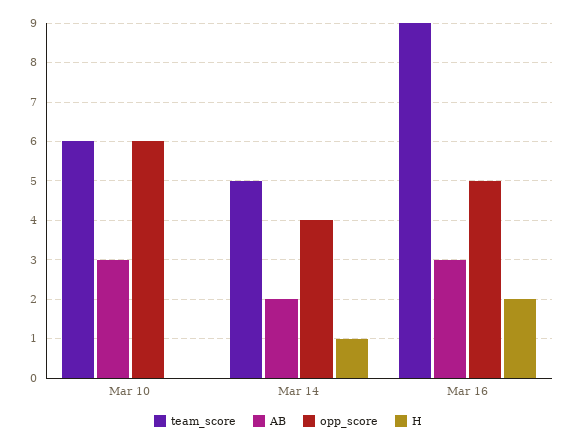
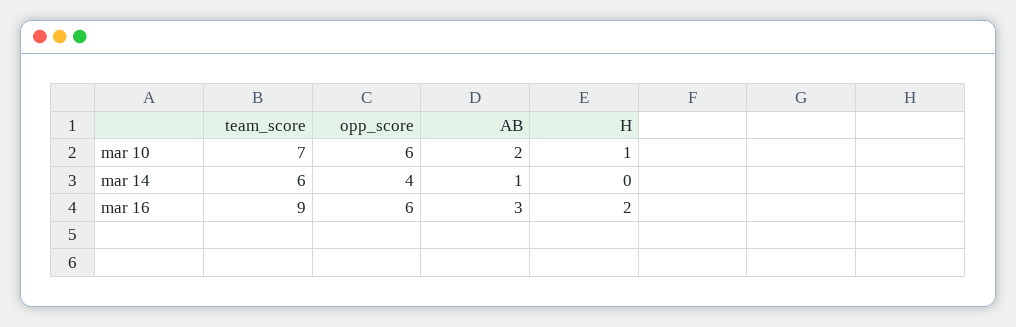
team_score, Mar 10: 6 -> 7
AB, Mar 10: 3 -> 2
H, Mar 10: 0 -> 1
team_score, Mar 14: 5 -> 6
AB, Mar 14: 2 -> 1
H, Mar 14: 1 -> 0
opp_score, Mar 16: 5 -> 6

